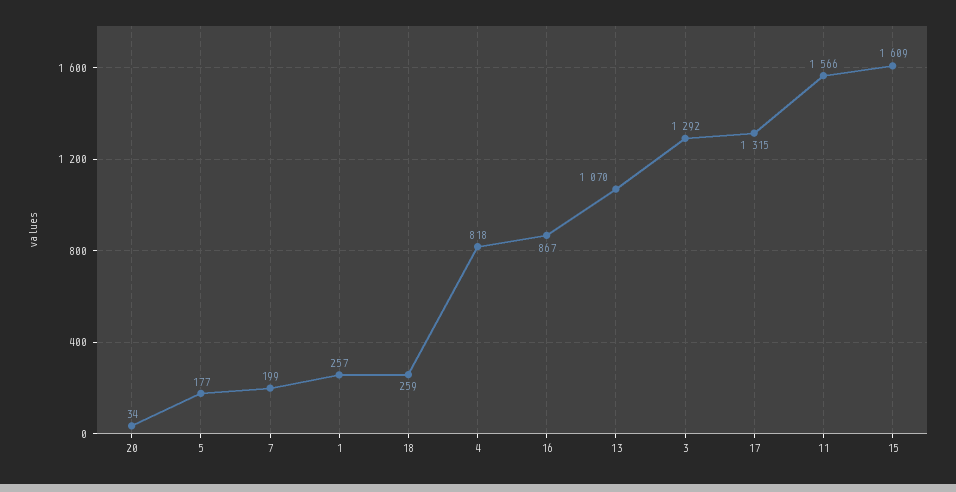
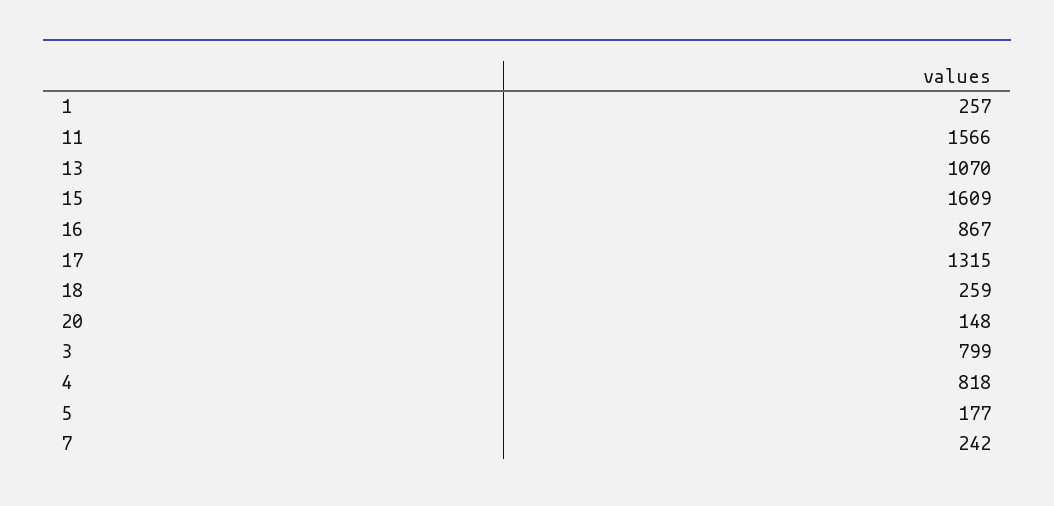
20: 34 -> 148
7: 199 -> 242
3: 1292 -> 799

